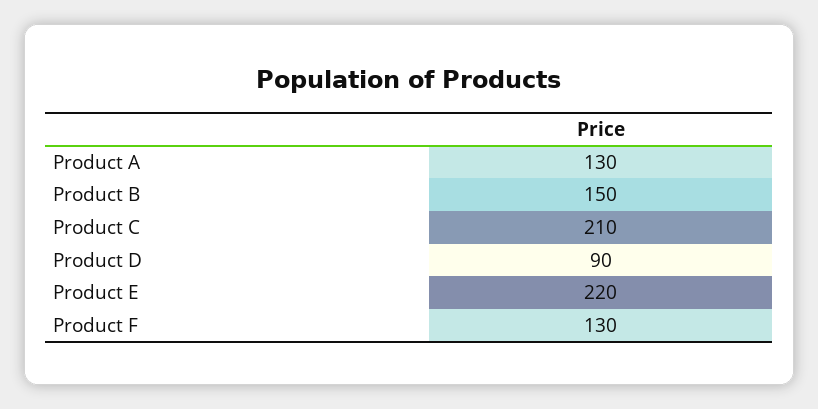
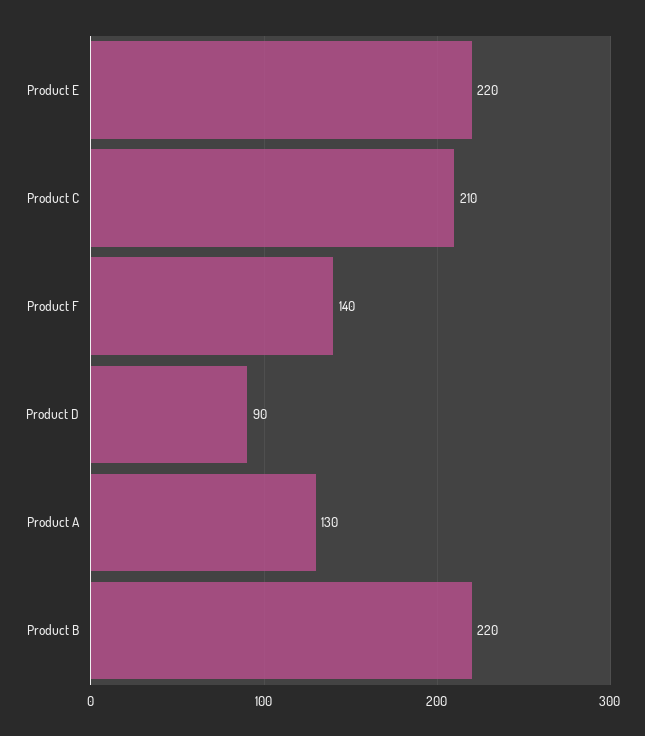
Product B: 150 -> 220
Product F: 130 -> 140

